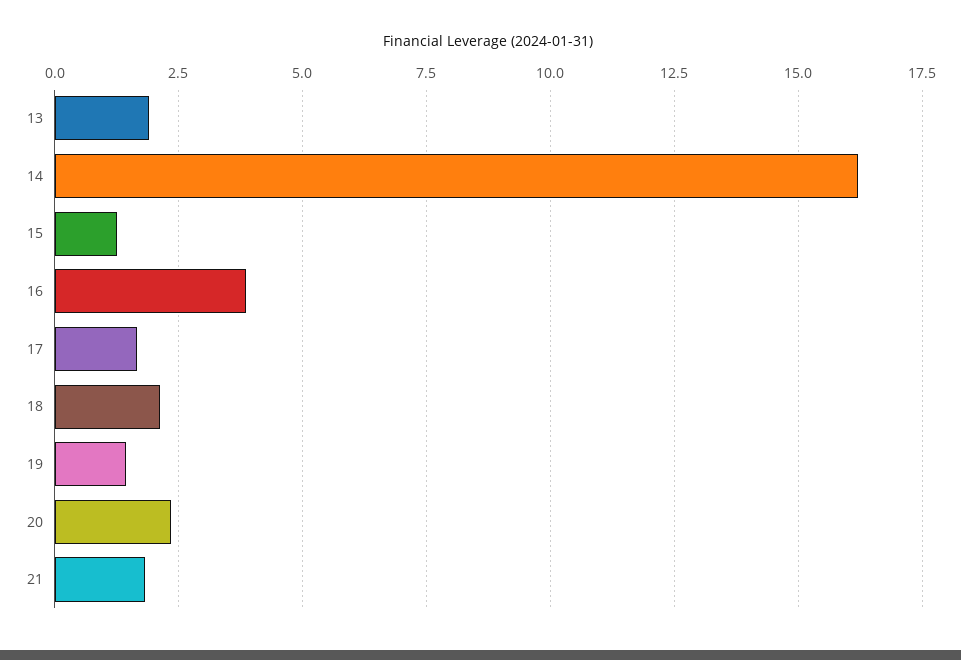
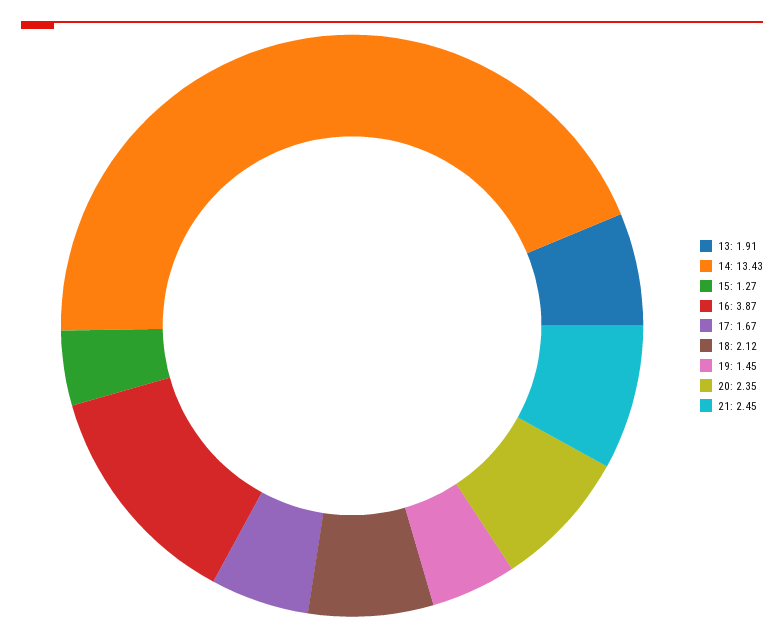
14: 16.25 -> 13.43
21: 1.75 -> 2.45

